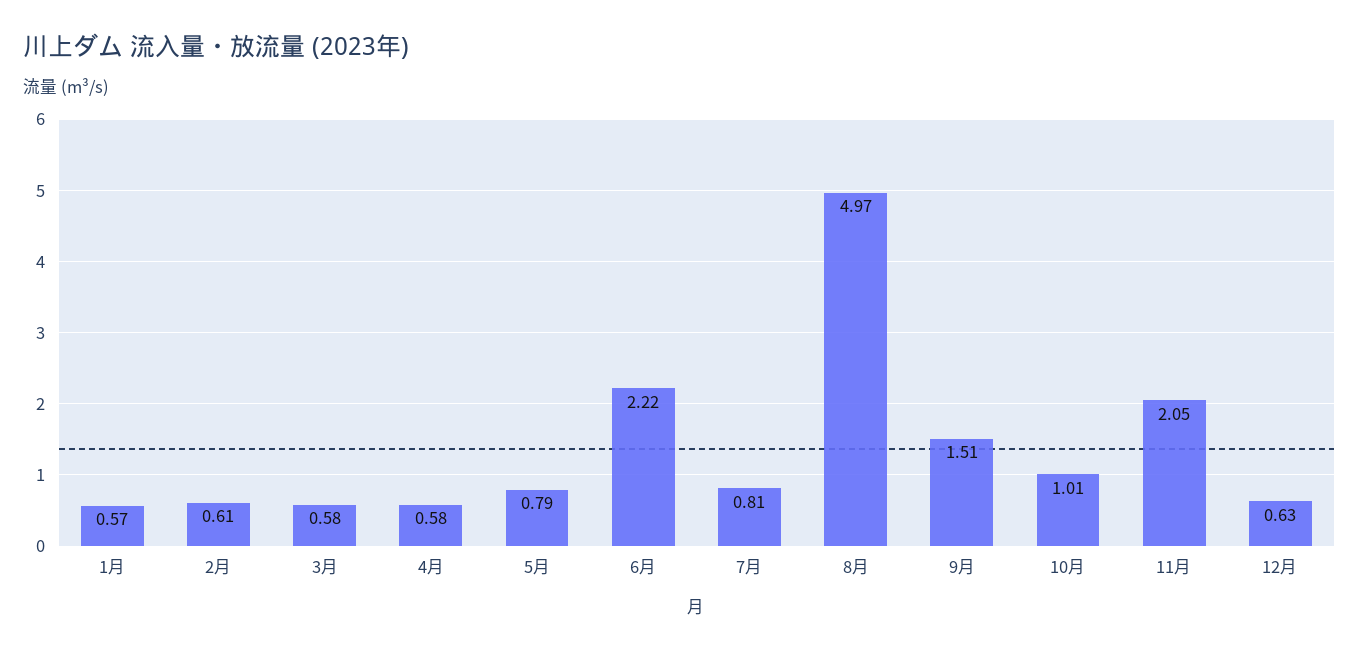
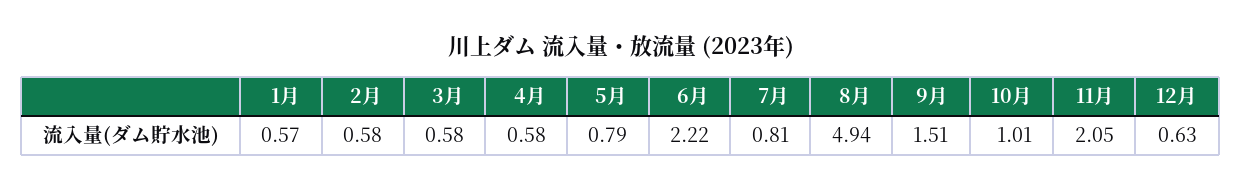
2月: 0.61 -> 0.58
8月: 4.97 -> 4.94

